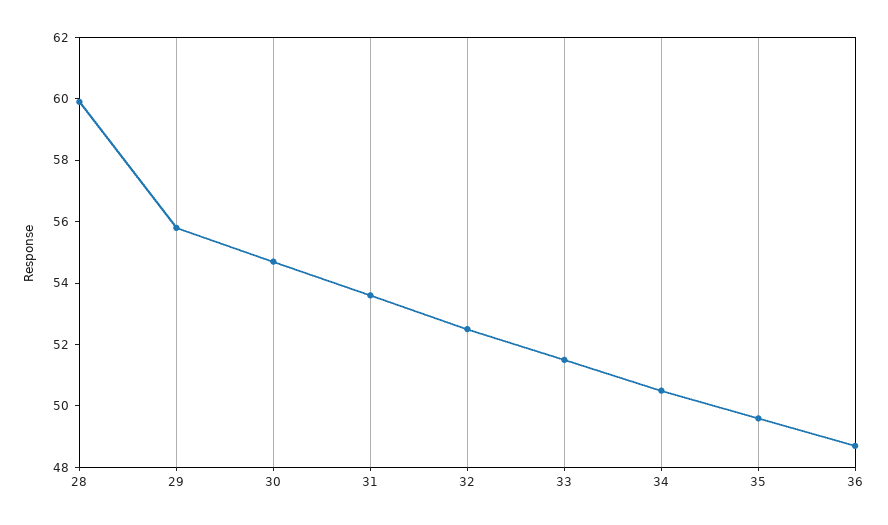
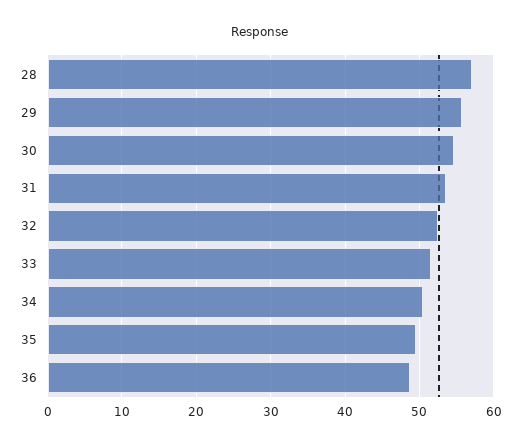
28: 60 -> 57

